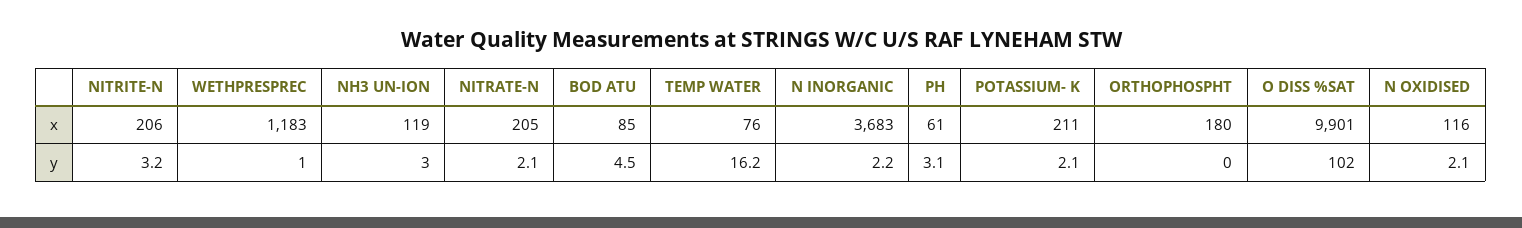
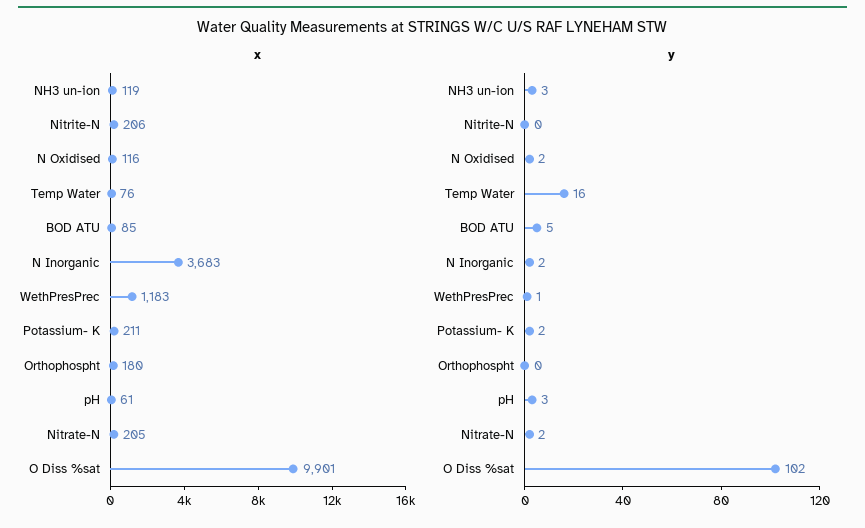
y, NITRITE-N: 3.2 -> 0

